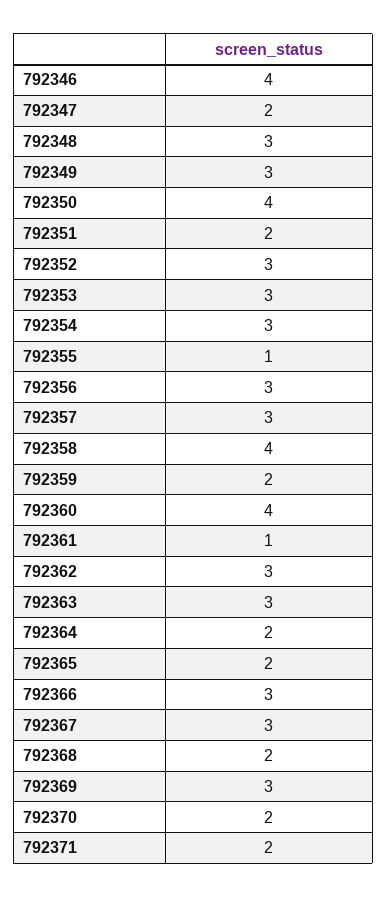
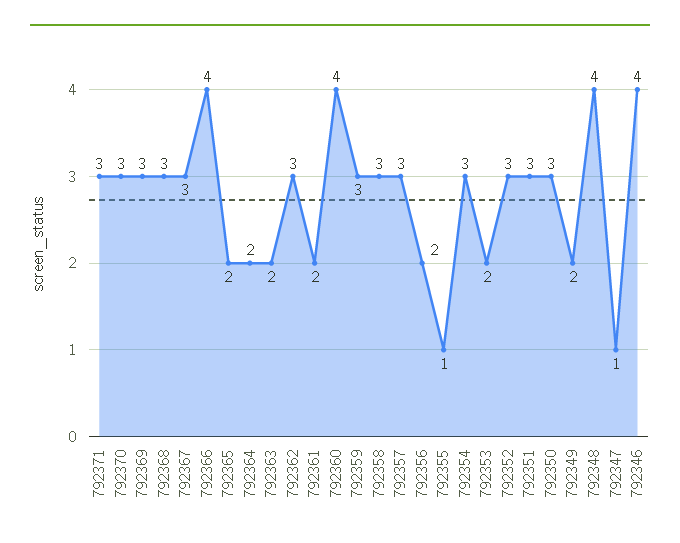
792347: 2 -> 1
792348: 3 -> 4
792349: 3 -> 2
792350: 4 -> 3
792351: 2 -> 3
792353: 3 -> 2
792356: 3 -> 2
792358: 4 -> 3
792359: 2 -> 3
792361: 1 -> 2
792363: 3 -> 2
792366: 3 -> 4
792368: 2 -> 3
792370: 2 -> 3
792371: 2 -> 3

